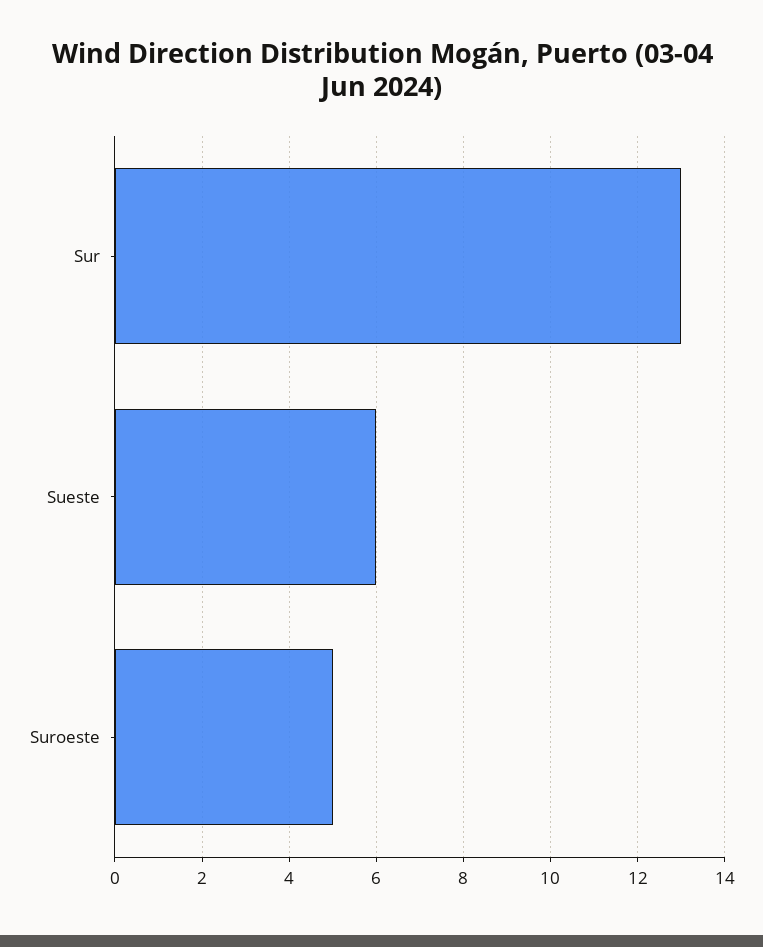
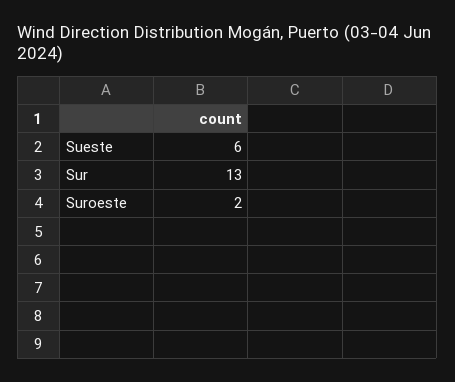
Suroeste: 5 -> 2

